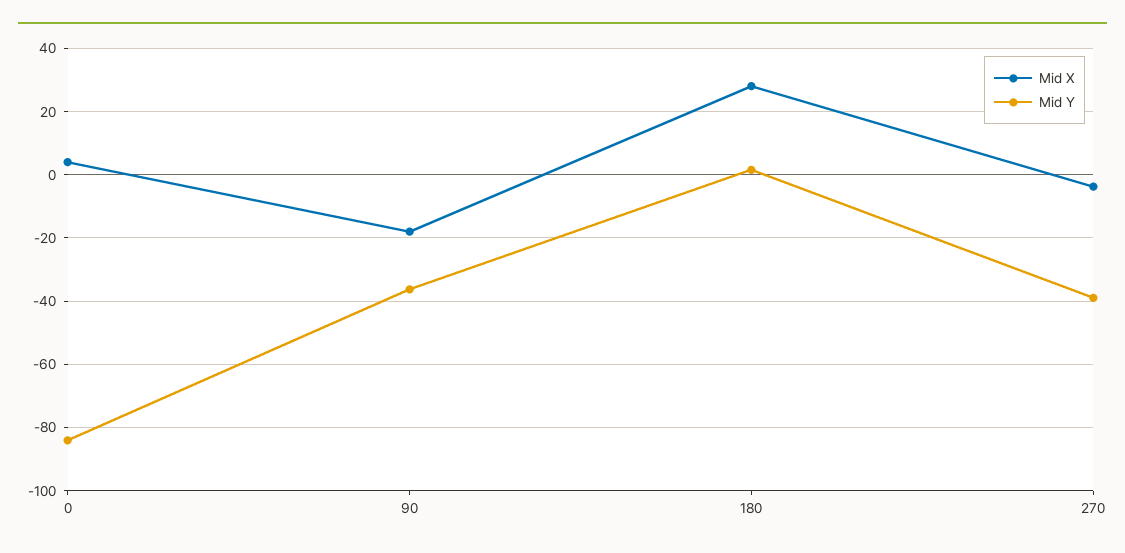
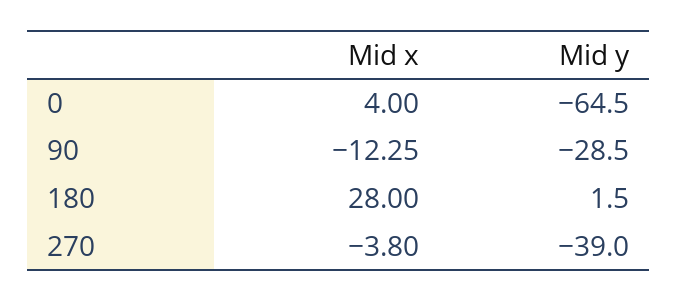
Mid Y, 0: -84 -> -64.5
Mid X, 90: -18 -> -12.25
Mid Y, 90: -36 -> -28.5

